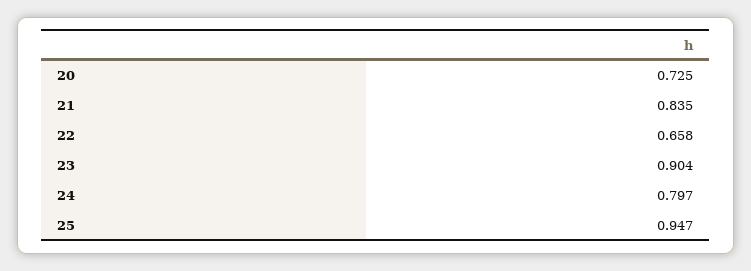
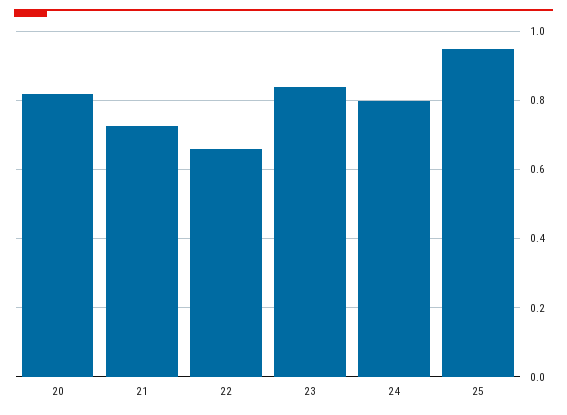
20: 0.725 -> 0.82
21: 0.835 -> 0.72
23: 0.904 -> 0.84

